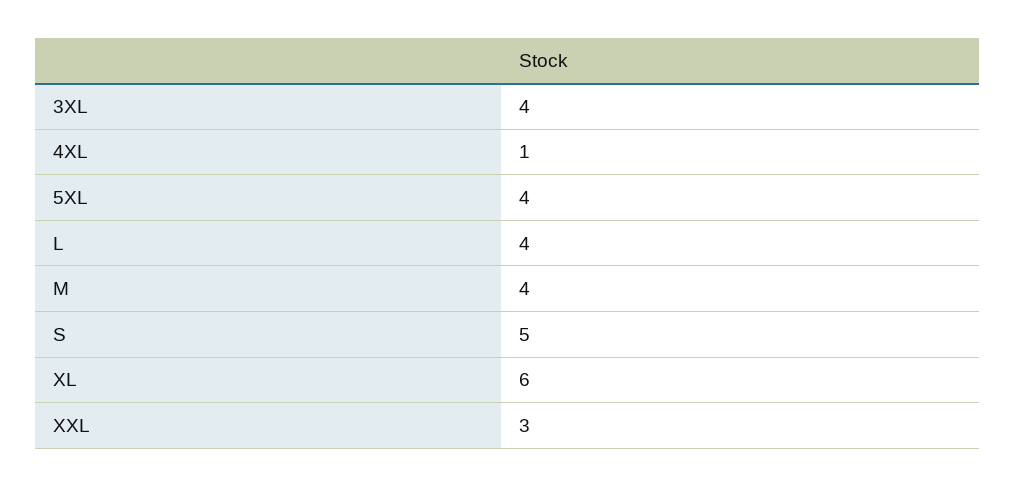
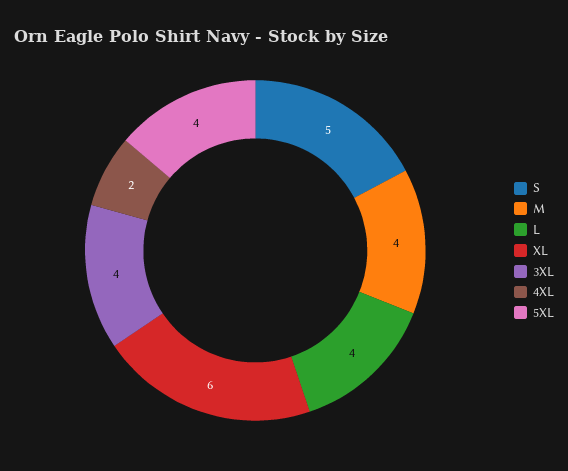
4XL: 1 -> 2
XXL: 3 -> none

